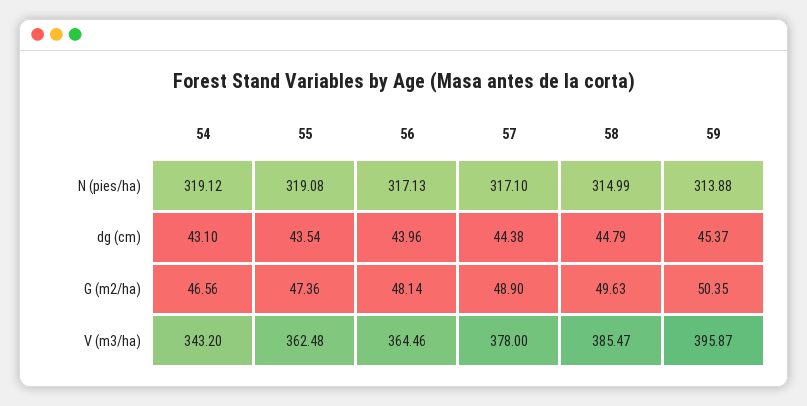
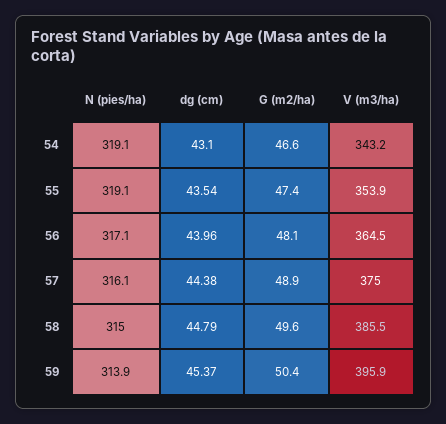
57, N (pies/ha): 317.1 -> 316.1
55, V (m3/ha): 362.48 -> 353.9
57, V (m3/ha): 378 -> 375

